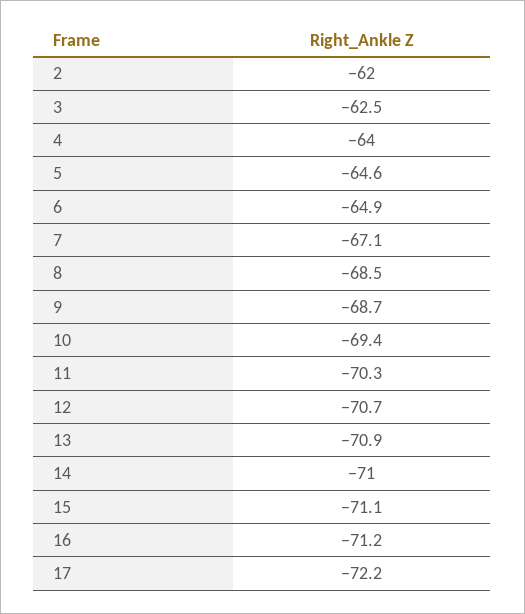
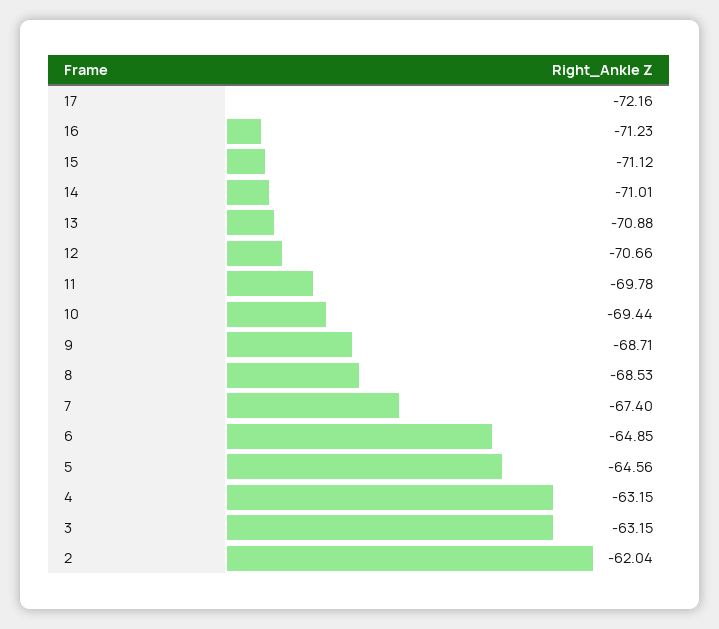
3: -62.5 -> -63.15
4: -64 -> -63.15
7: -67.1 -> -67.4
11: -70.3 -> -69.78

